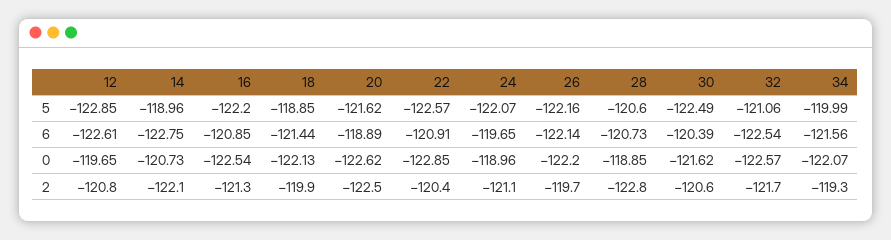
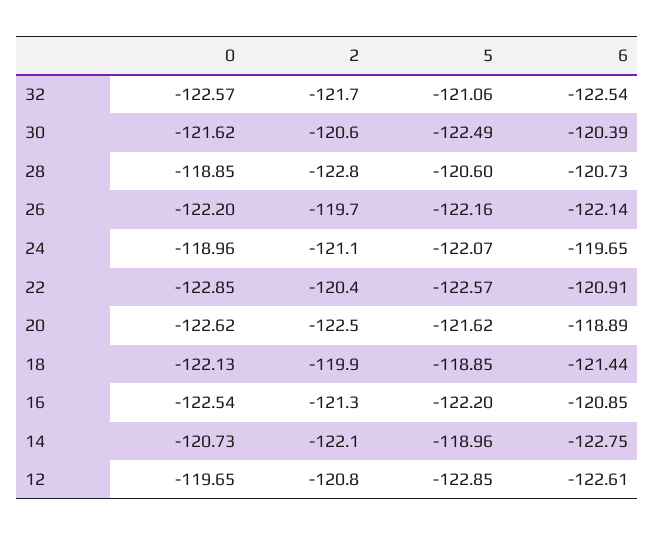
34, 5: -119.99 -> none
34, 6: -121.56 -> none
34, 0: -122.07 -> none
34, 2: -119.3 -> none

